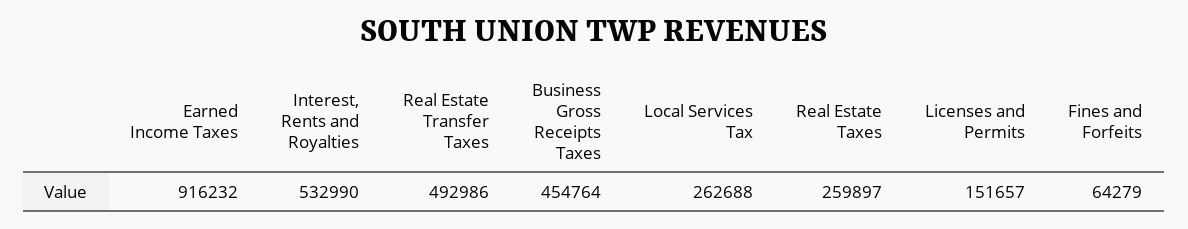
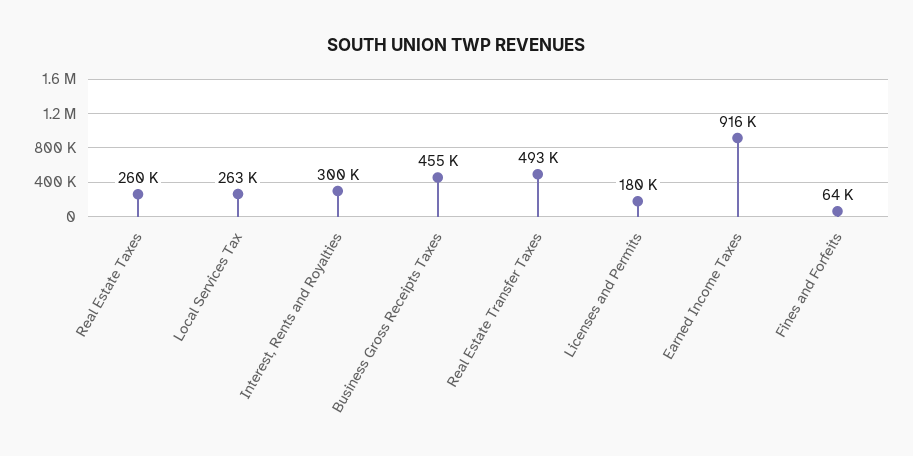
Interest, Rents and Royalties: 532990 -> 300000
Licenses and Permits: 151657 -> 180000

